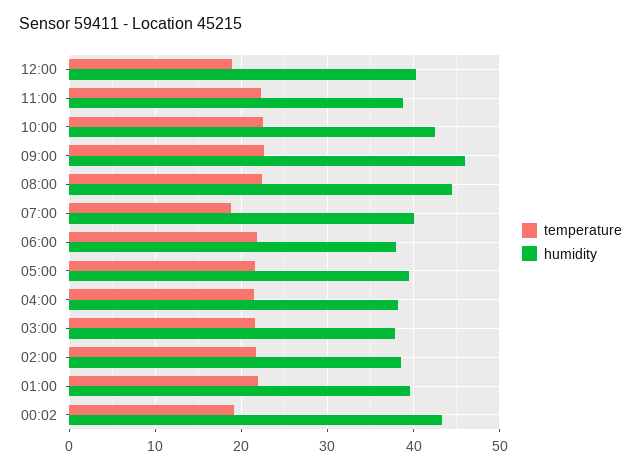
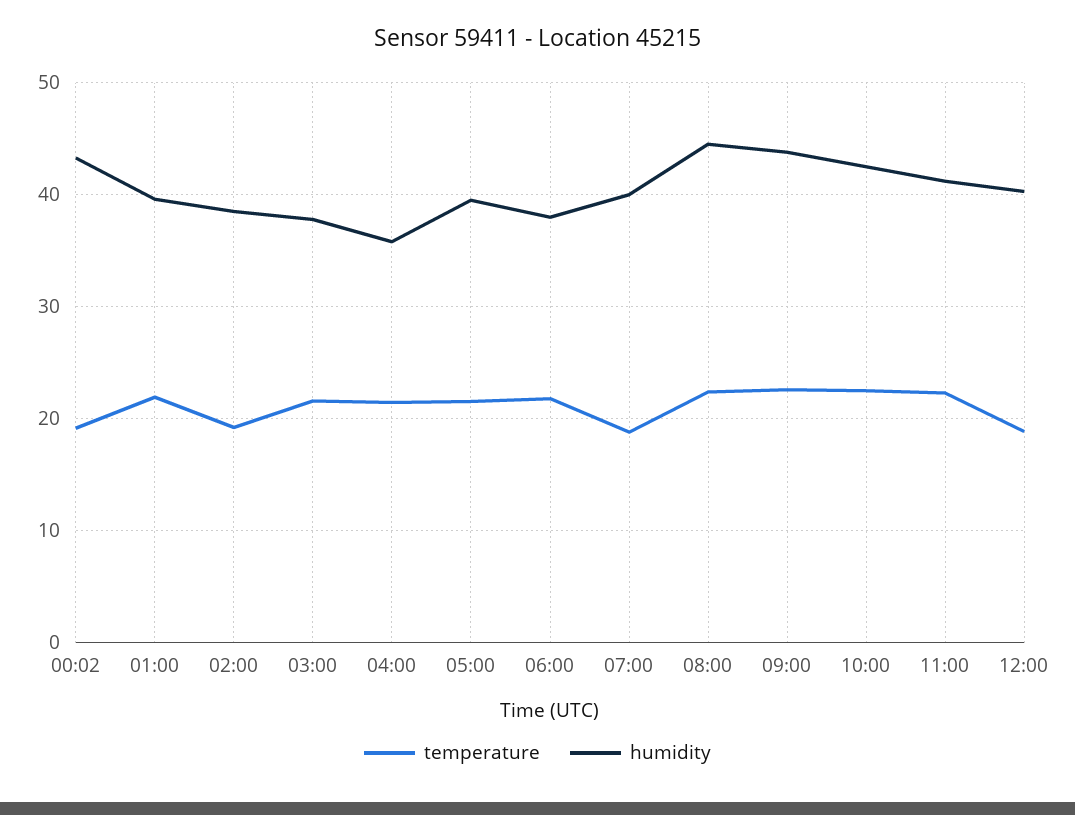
humidity, 11:00: 39 -> 41
humidity, 09:00: 46 -> 44
humidity, 04:00: 38 -> 36
temperature, 02:00: 22 -> 19

